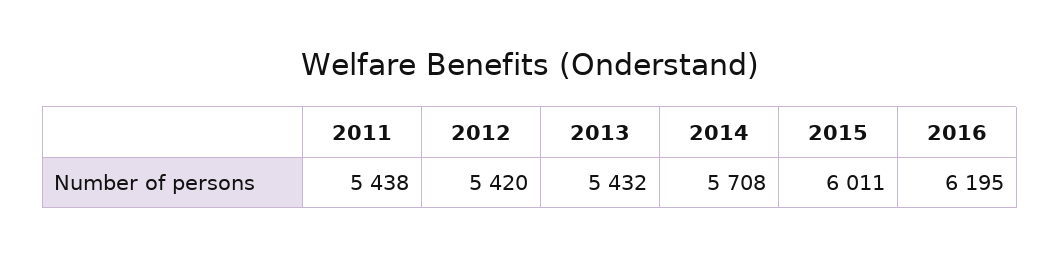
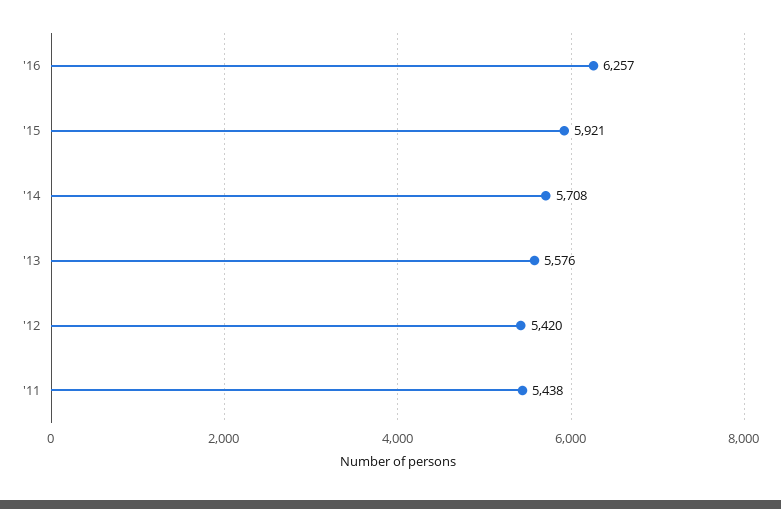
2013: 5432 -> 5576
2015: 6011 -> 5921
2016: 6195 -> 6257

